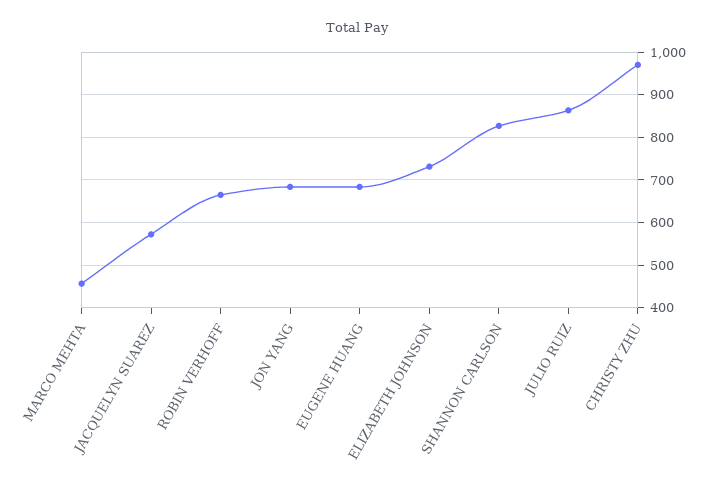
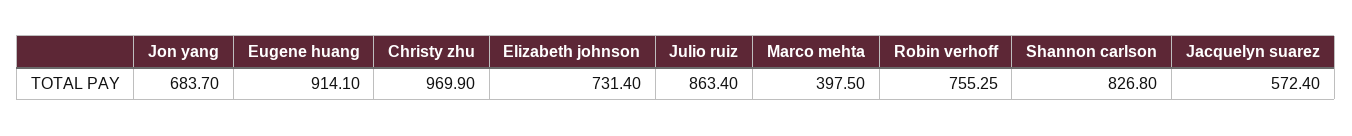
MARCO MEHTA: 460 -> 397.5
ROBIN VERHOFF: 660 -> 755.25
EUGENE HUANG: 680 -> 914.1

